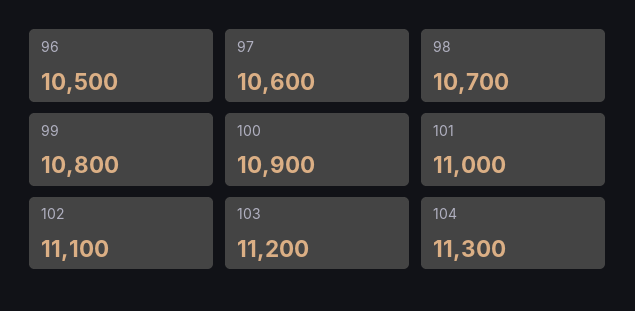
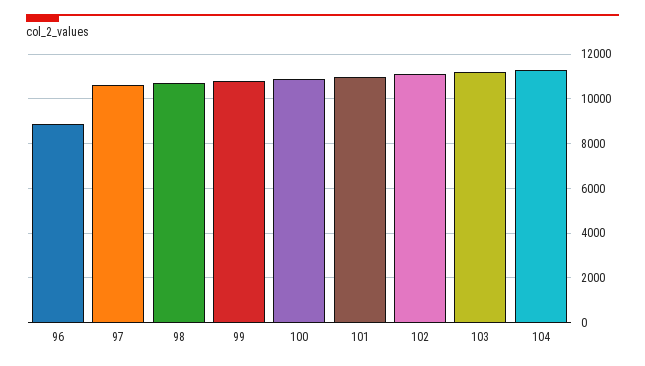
96: 10500 -> 9000

